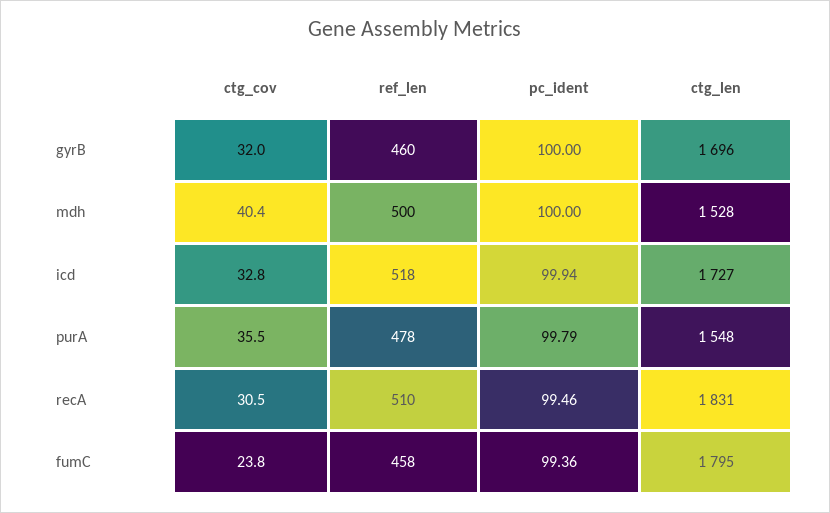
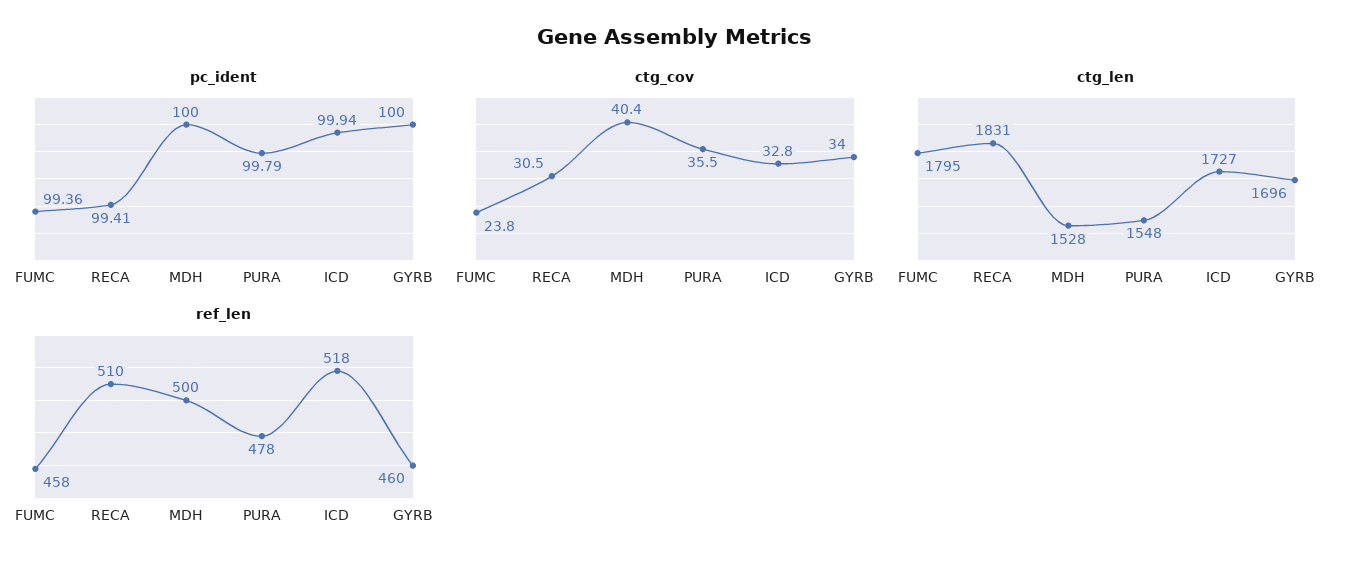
ctg_cov, gyrB: 32 -> 34
pc_ident, recA: 99.46 -> 99.41

